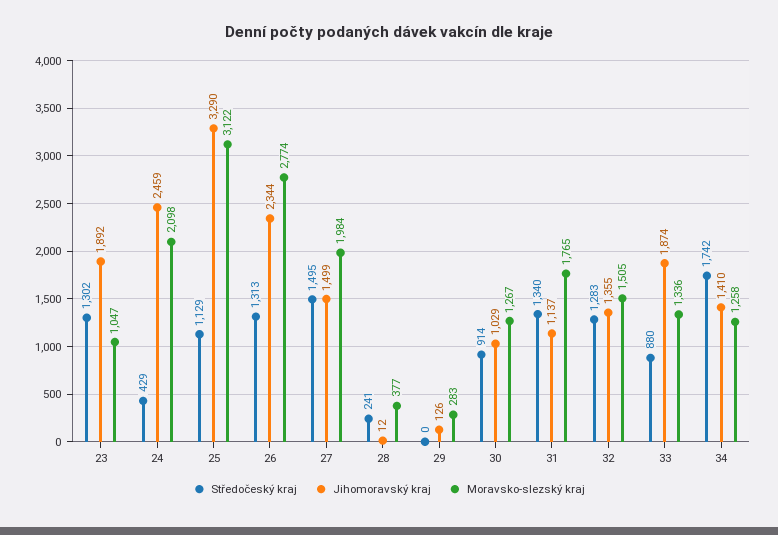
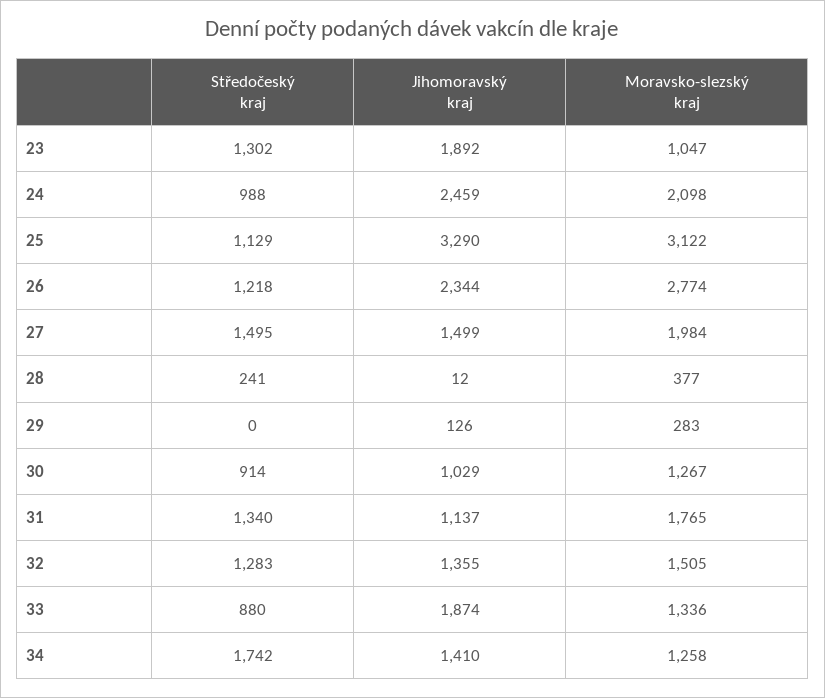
Středočeský kraj, 24: 429 -> 988
Středočeský kraj, 26: 1313 -> 1218

